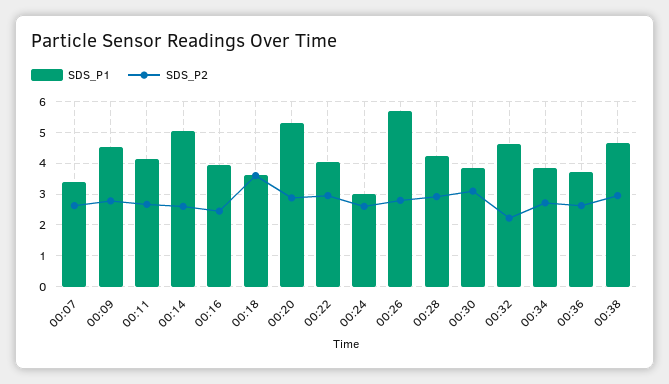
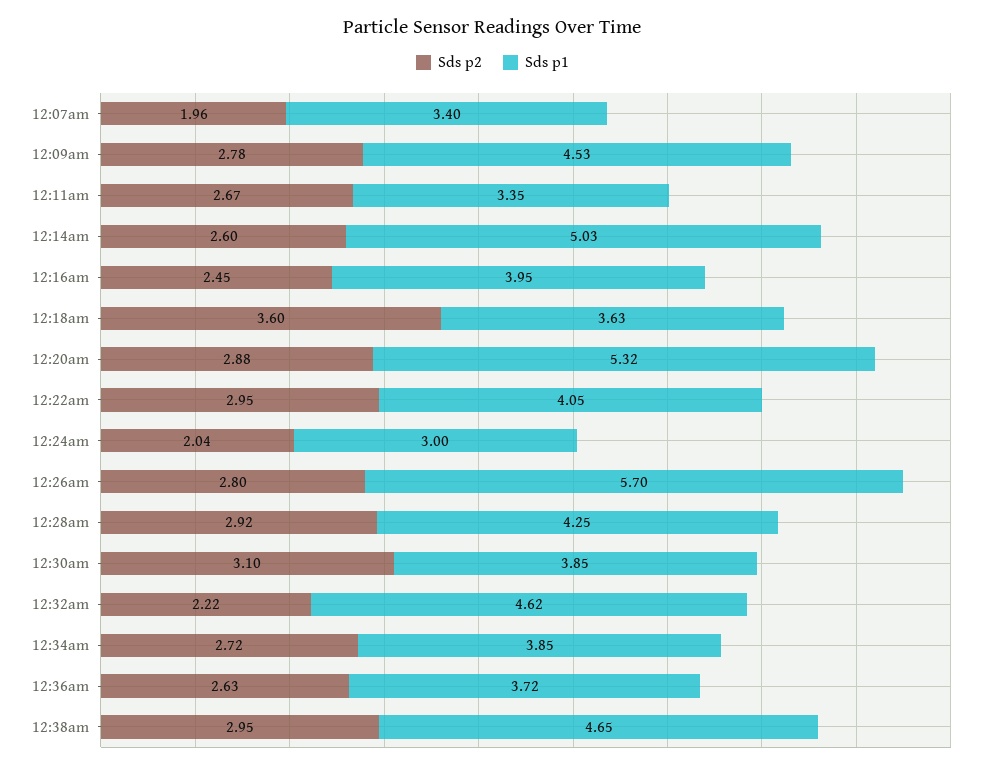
SDS_P2, 00:07: 2.6 -> 1.96
SDS_P1, 00:11: 4.2 -> 3.35
SDS_P2, 00:24: 2.6 -> 2.04

